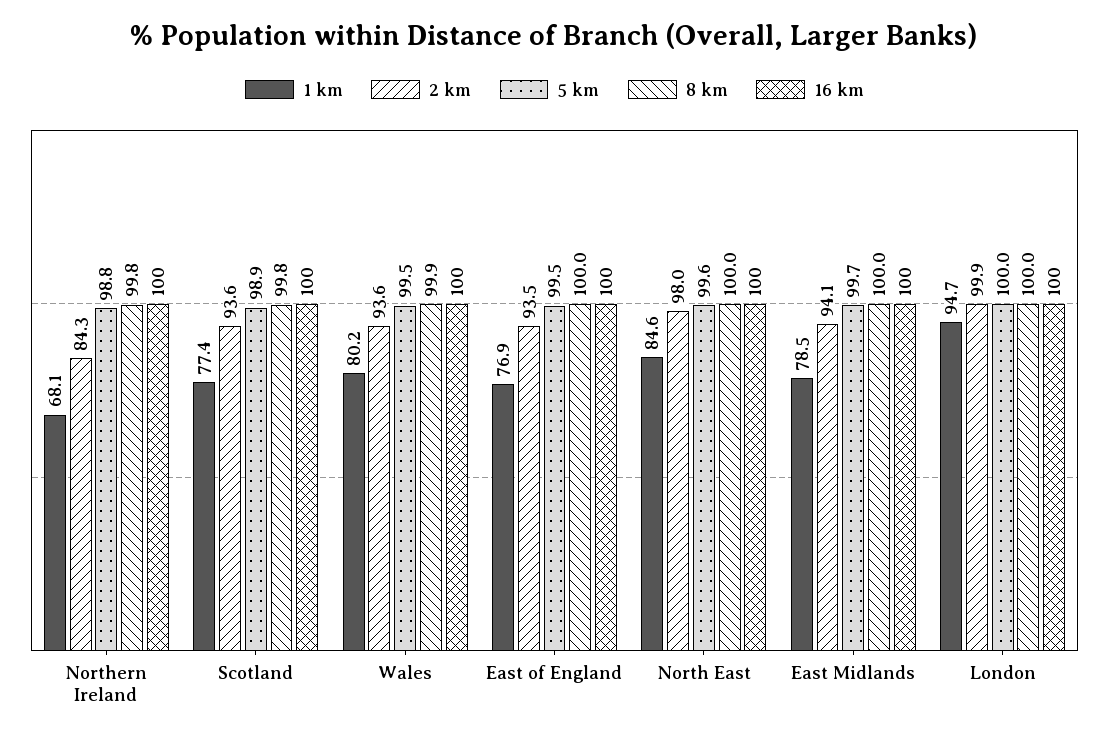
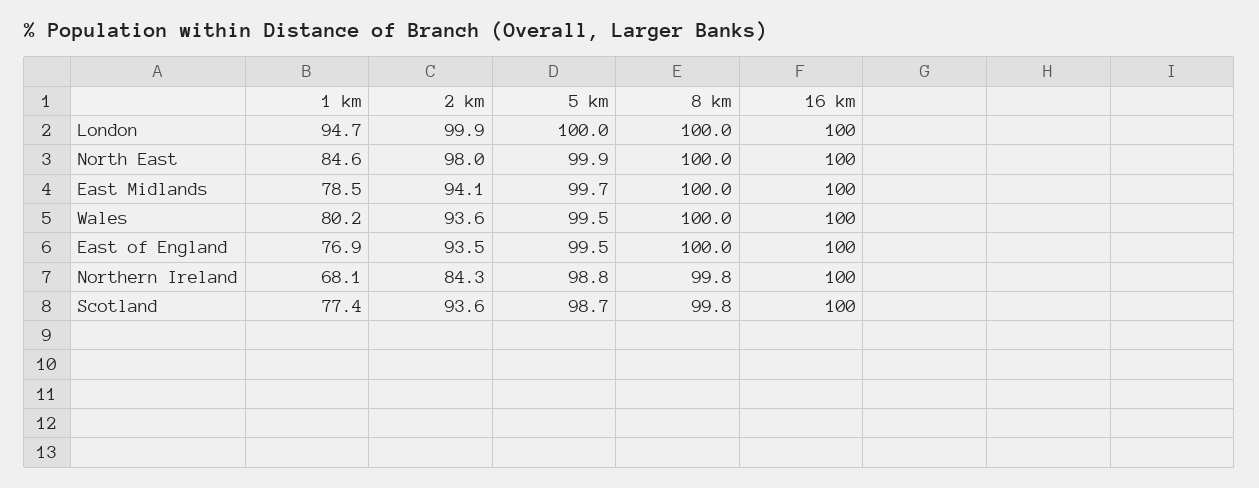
5 km, Scotland: 98.9 -> 98.7
8 km, Wales: 99.9 -> 100
5 km, North East: 99.6 -> 99.9

